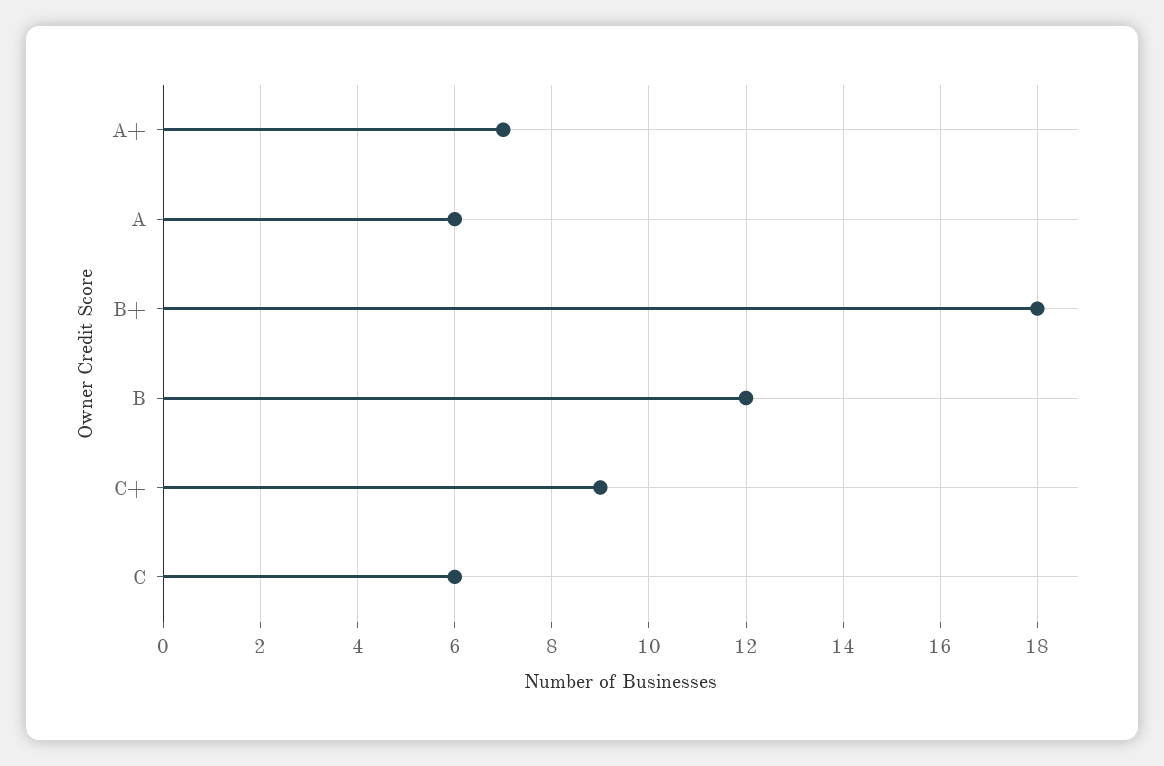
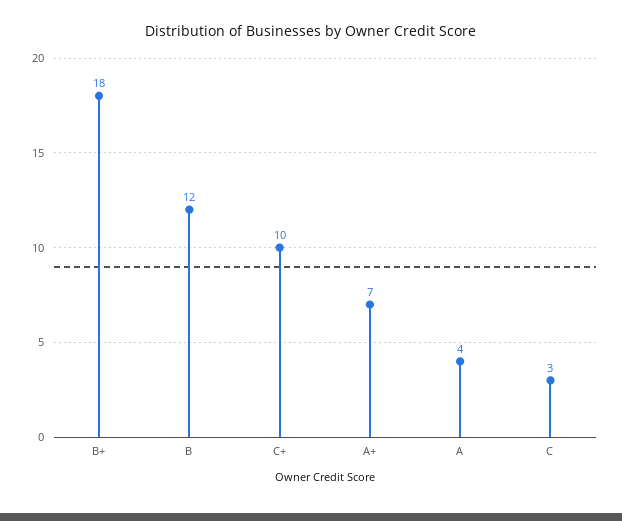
A: 6 -> 4
C+: 9 -> 10
C: 6 -> 3

